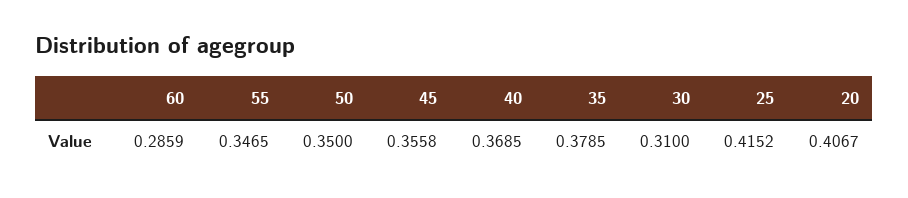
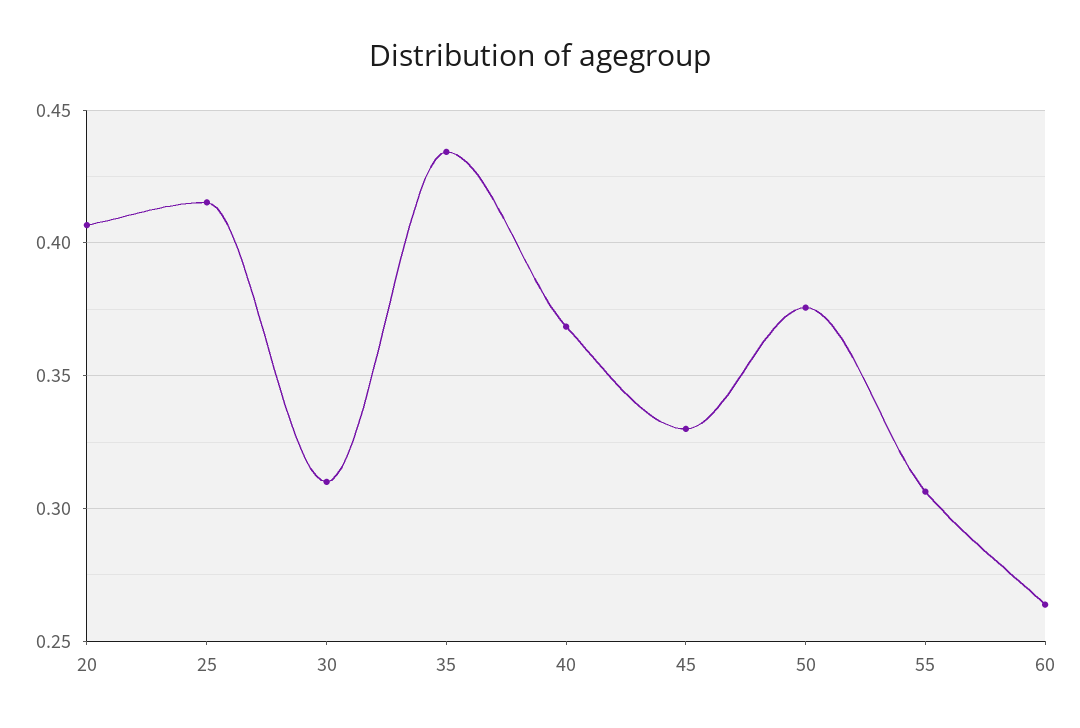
60: 0.2859 -> 0.265
55: 0.3465 -> 0.305
50: 0.35 -> 0.375
45: 0.3558 -> 0.33
35: 0.3785 -> 0.435

